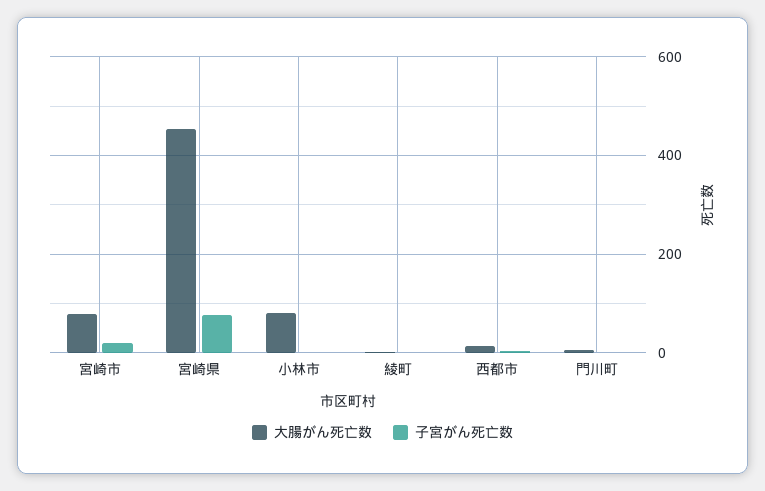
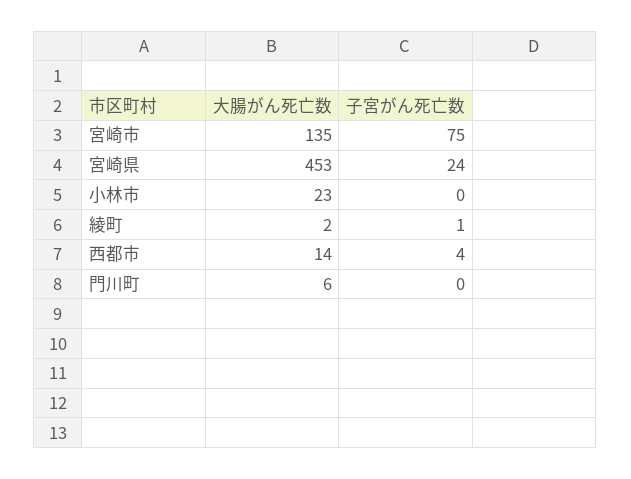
大腸がん死亡数, 宮崎市: 80 -> 135
子宮がん死亡数, 宮崎市: 20 -> 75
子宮がん死亡数, 宮崎県: 80 -> 24
大腸がん死亡数, 小林市: 80 -> 23

